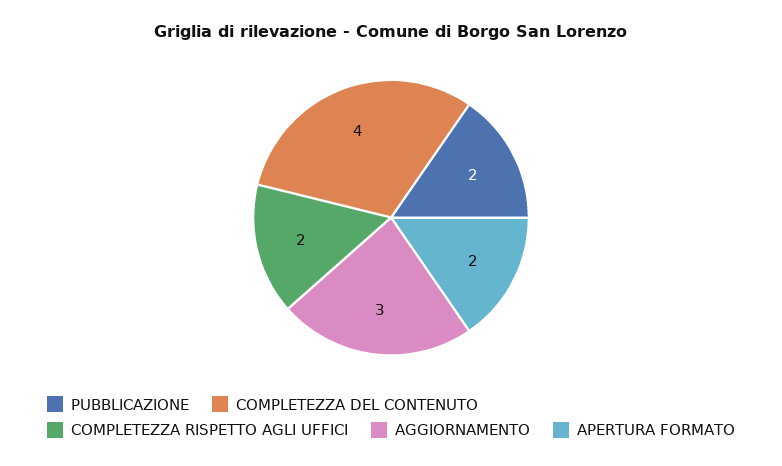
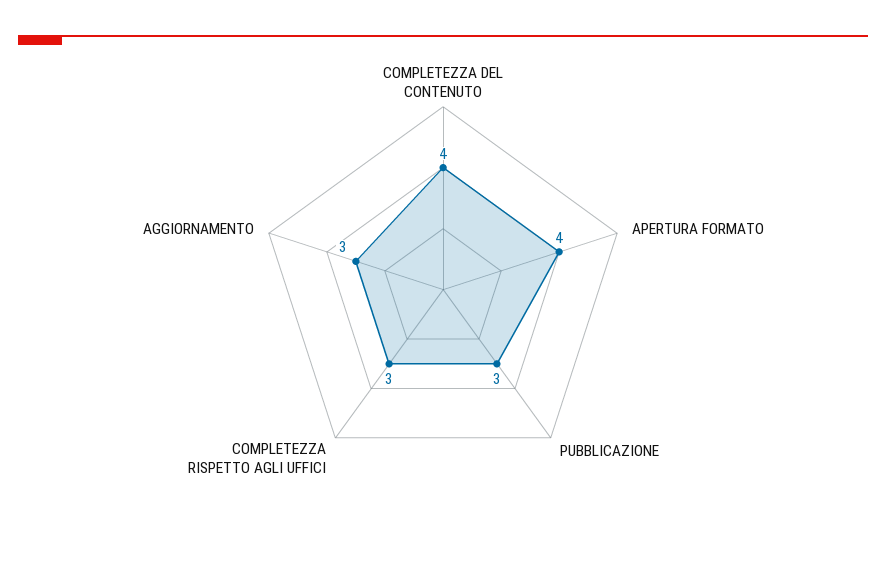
PUBBLICAZIONE: 2 -> 3
COMPLETEZZA RISPETTO AGLI UFFICI: 2 -> 3
APERTURA FORMATO: 2 -> 4

